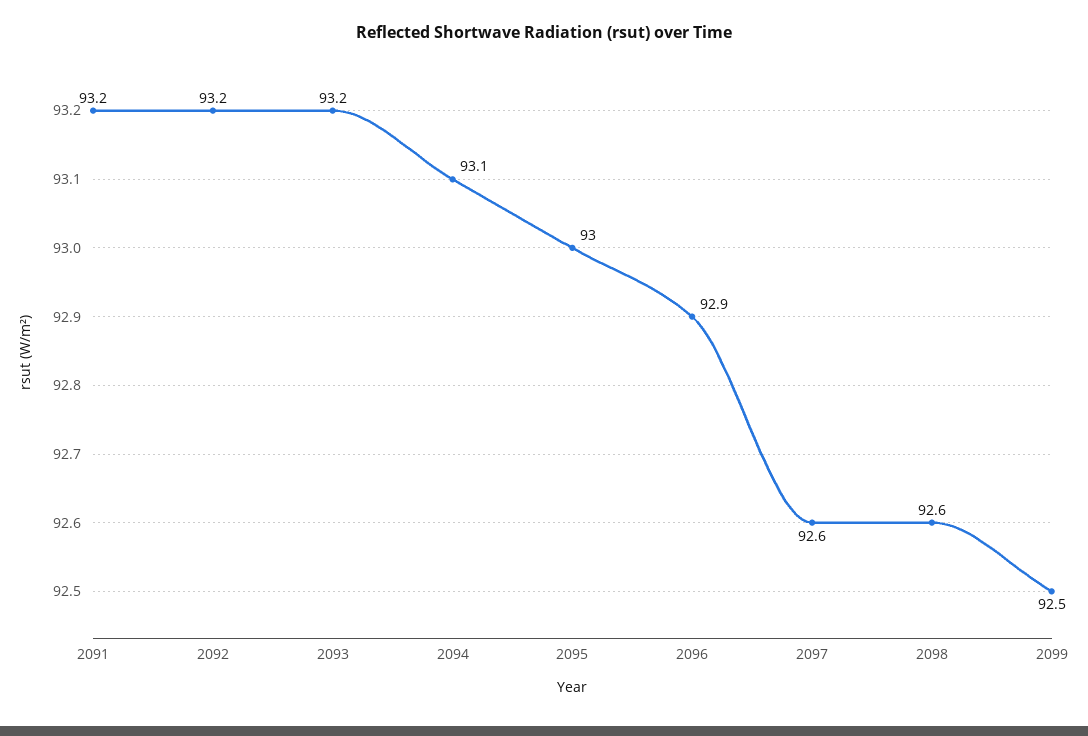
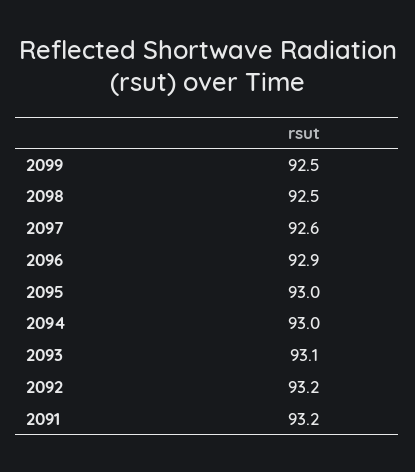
2093: 93.2 -> 93.1
2094: 93.1 -> 93
2098: 92.6 -> 92.5

